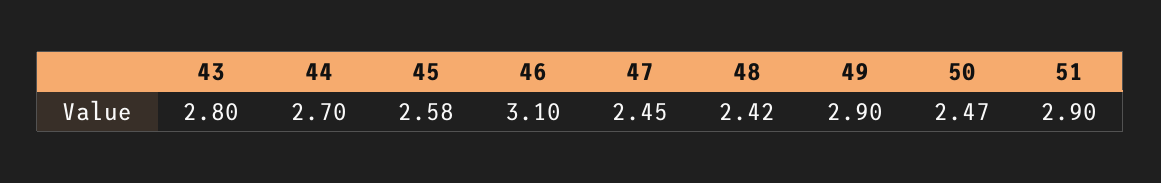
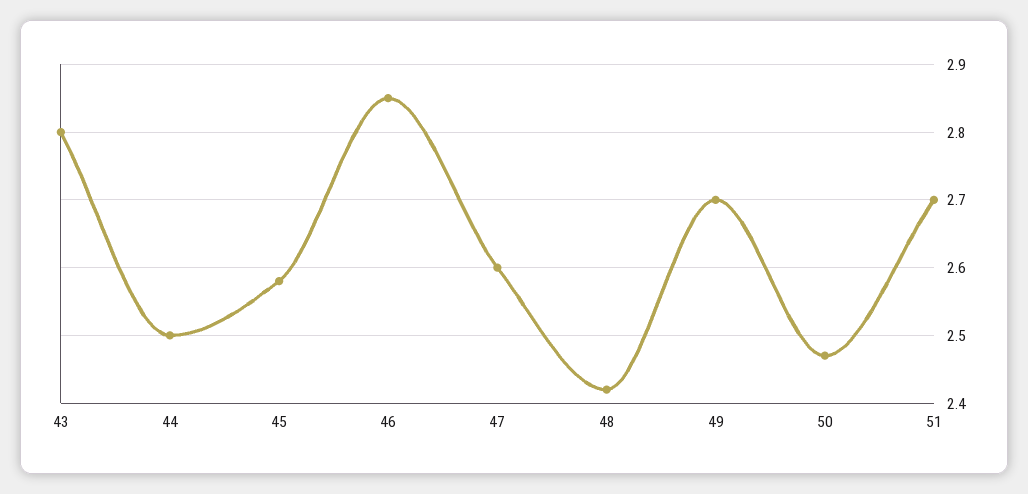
44: 2.7 -> 2.5
46: 3.1 -> 2.85
47: 2.45 -> 2.6
49: 2.9 -> 2.7
51: 2.9 -> 2.7

